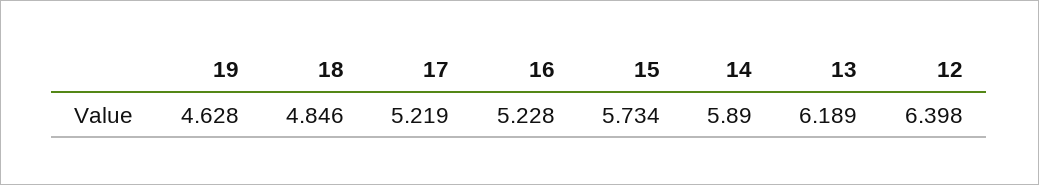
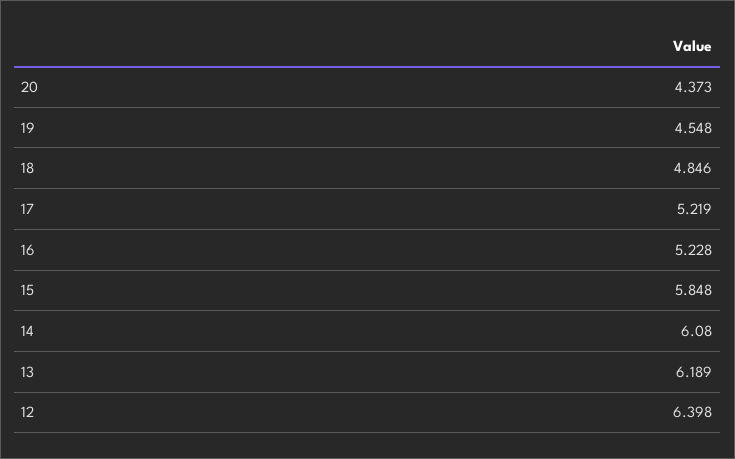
19: 4.628 -> 4.548
15: 5.734 -> 5.848
14: 5.89 -> 6.08
20: none -> 4.373

